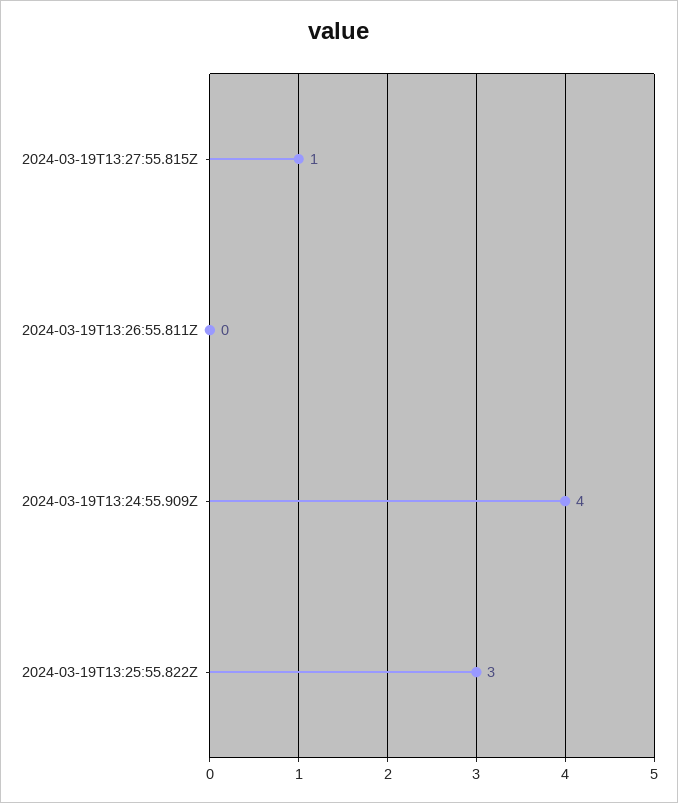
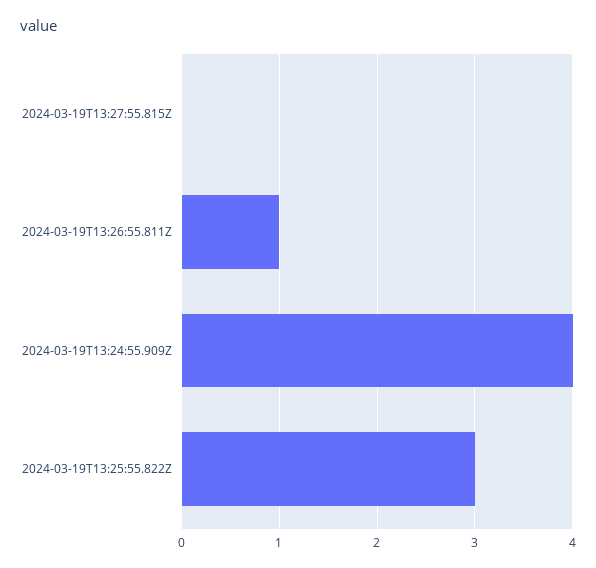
2024-03-19T13:27:55.815Z: 1 -> 0
2024-03-19T13:26:55.811Z: 0 -> 1

